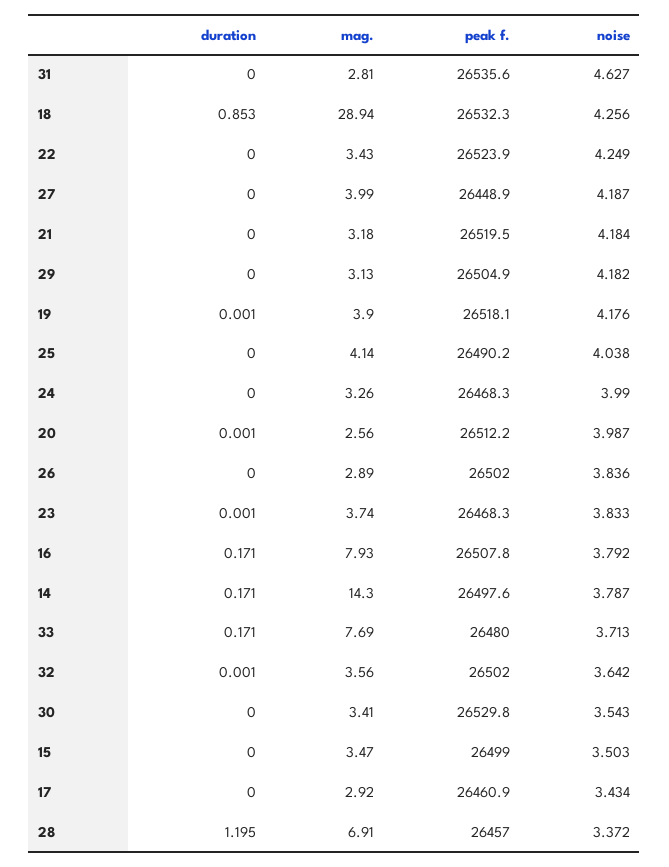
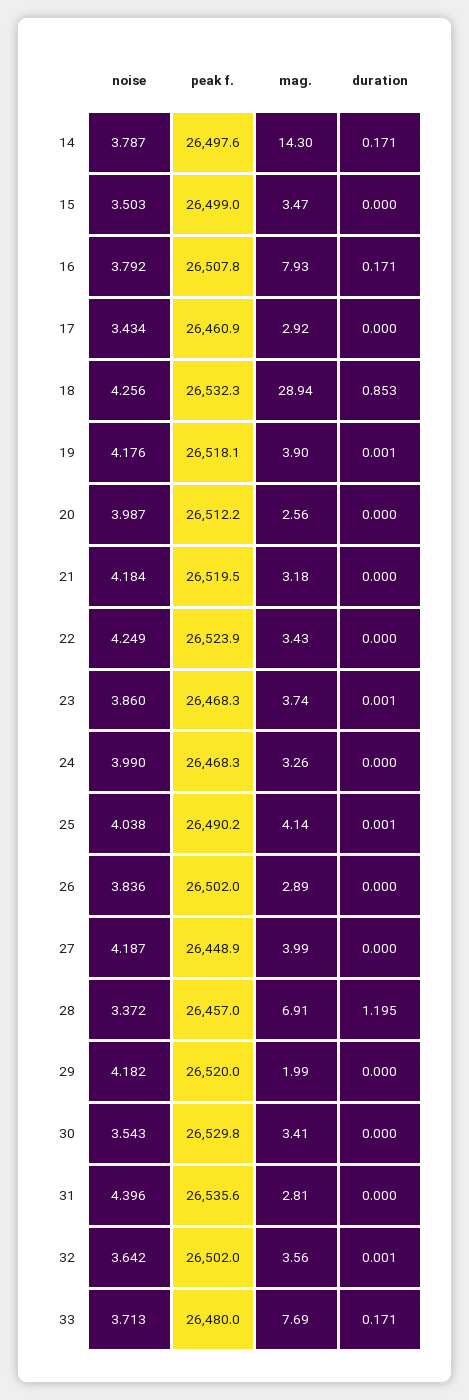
noise, 31: 4.627 -> 4.396
mag., 29: 3.13 -> 1.99
peak f., 29: 26504.9 -> 26520
duration, 25: 0 -> 0.001
duration, 20: 0.001 -> 0
noise, 23: 3.833 -> 3.86

